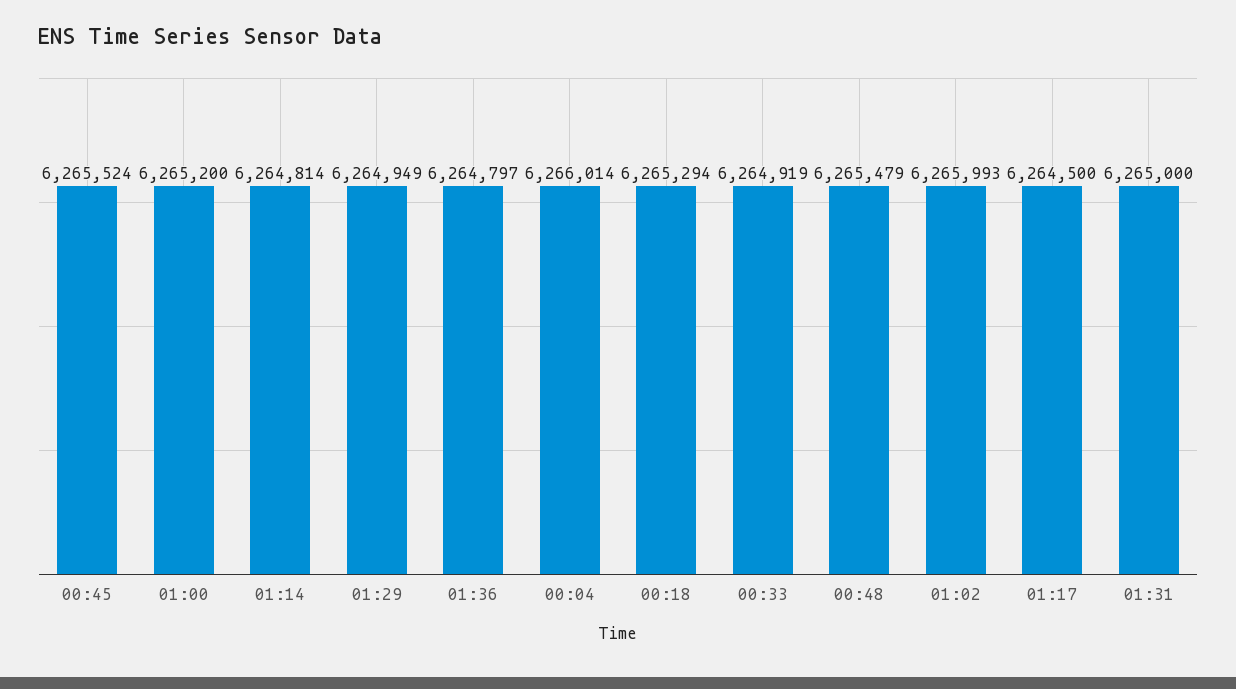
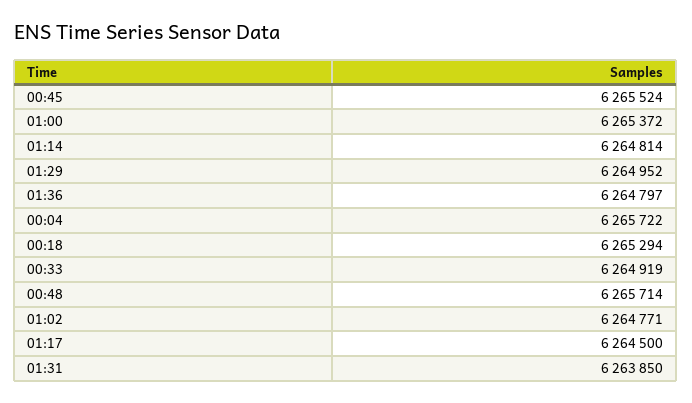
01:00: 6265200 -> 6265372
01:29: 6264949 -> 6264952
00:04: 6266014 -> 6265722
00:48: 6265479 -> 6265714
01:02: 6265993 -> 6264771
01:31: 6265000 -> 6263850

